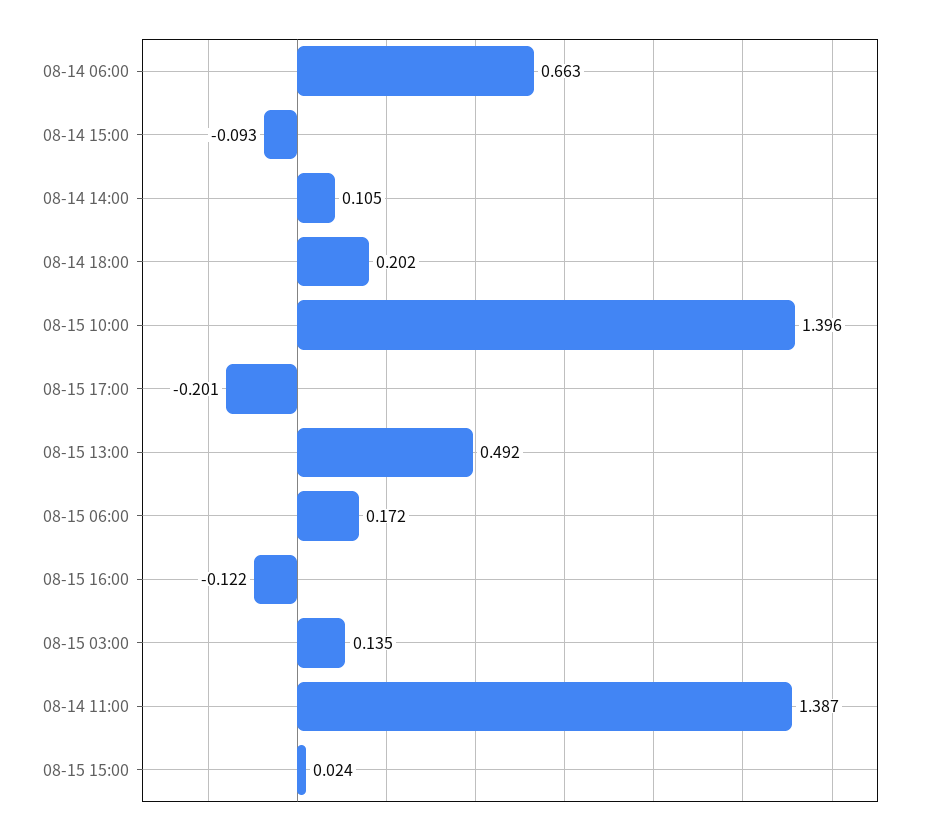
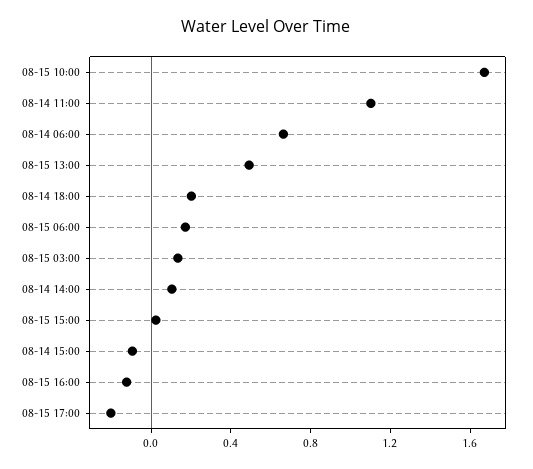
08-15 10:00: 1.396 -> 1.7
08-14 11:00: 1.387 -> 1.1

